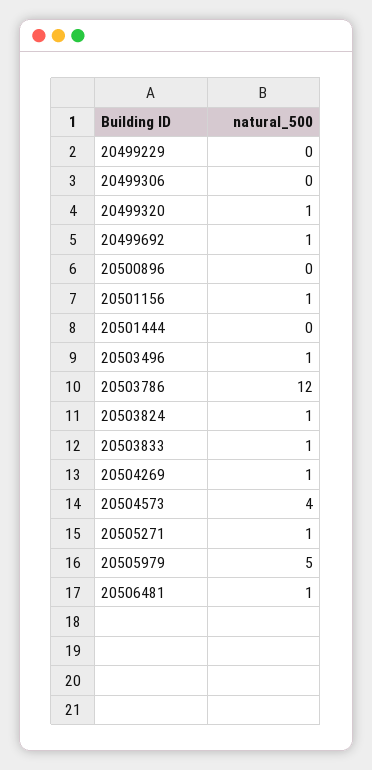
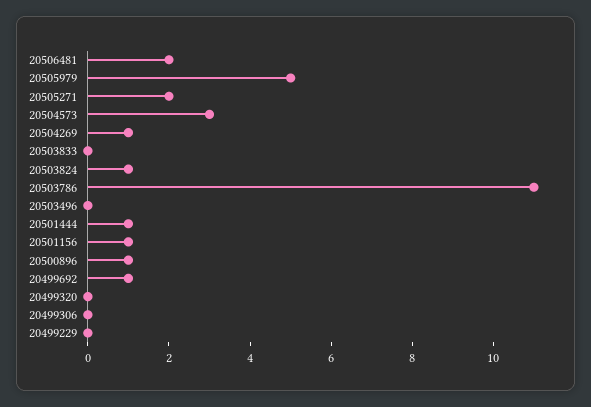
20499320: 1 -> 0
20500896: 0 -> 1
20501444: 0 -> 1
20503496: 1 -> 0
20503786: 12 -> 11
20503833: 1 -> 0
20504573: 4 -> 3
20505271: 1 -> 2
20506481: 1 -> 2

